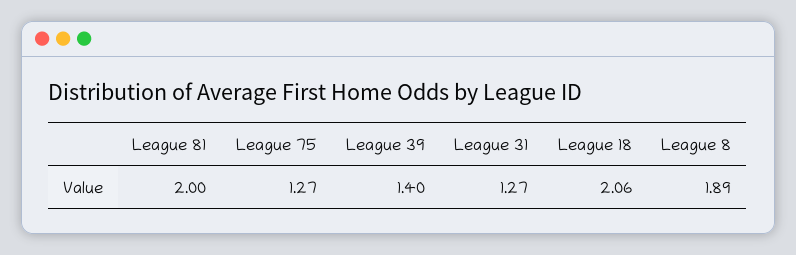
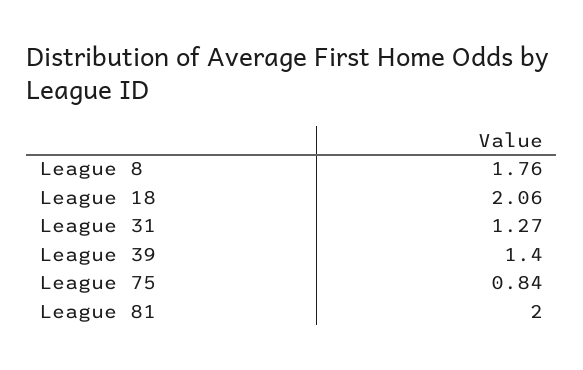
League 75: 1.27 -> 0.84
League 8: 1.89 -> 1.76

